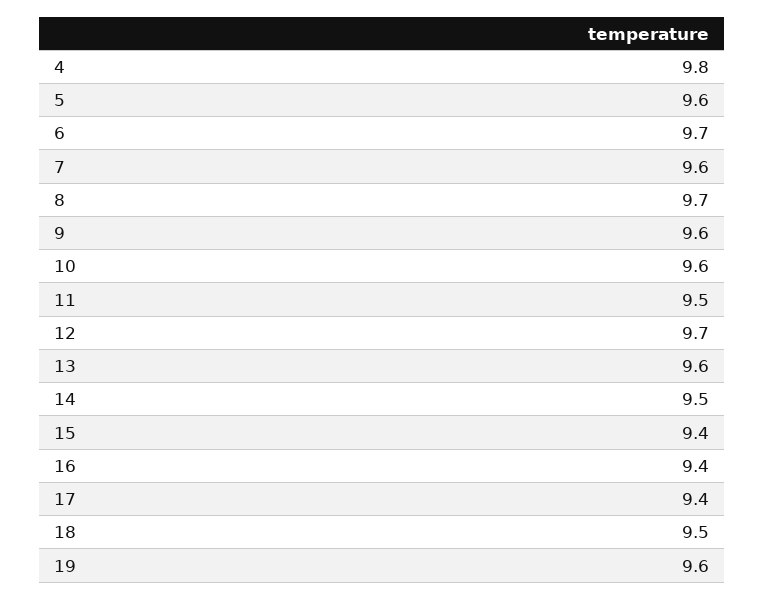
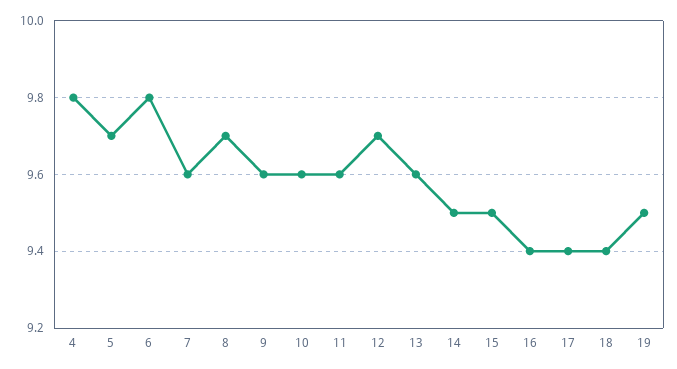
5: 9.6 -> 9.7
6: 9.7 -> 9.8
11: 9.5 -> 9.6
15: 9.4 -> 9.5
18: 9.5 -> 9.4
19: 9.6 -> 9.5

